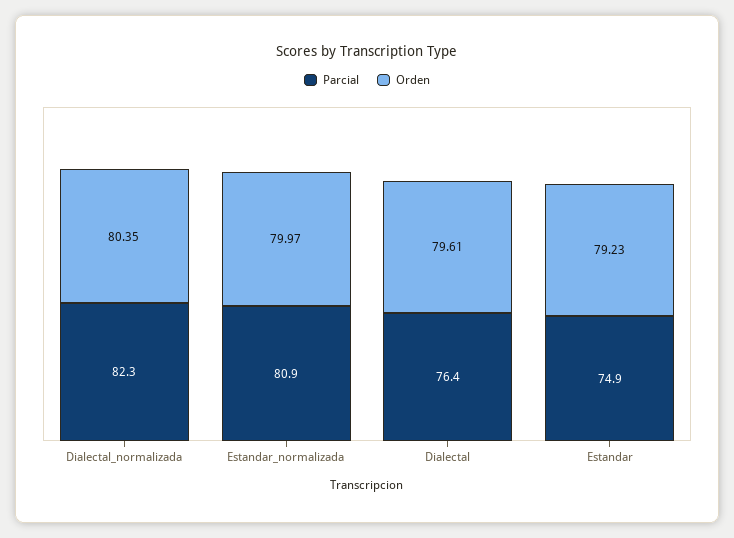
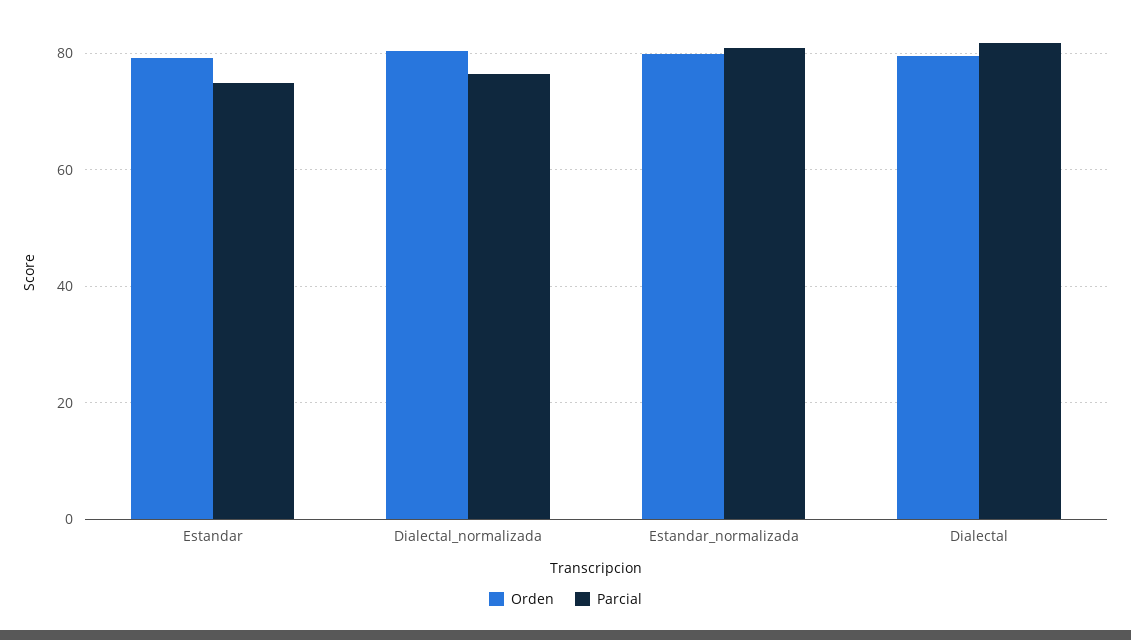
Parcial, Dialectal_normalizada: 82.3 -> 76
Parcial, Dialectal: 76.4 -> 82

